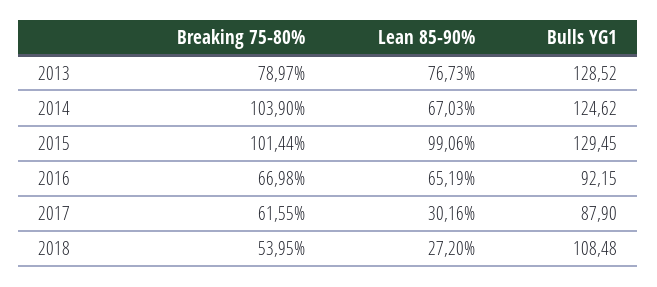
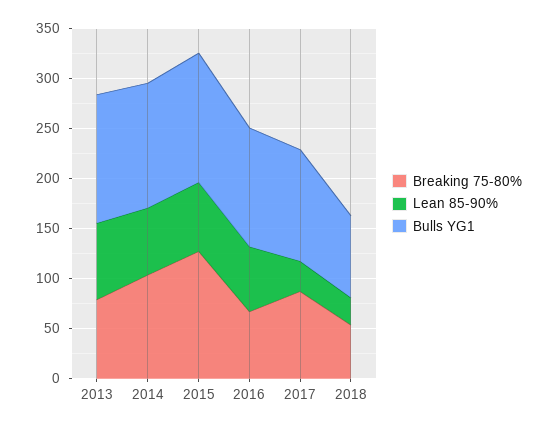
Breaking 75-80%, 2015: 101.44 -> 130
Lean 85-90%, 2015: 99.06 -> 70
Bulls YG1, 2016: 92.15 -> 120
Breaking 75-80%, 2017: 61.55 -> 90
Bulls YG1, 2017: 87.9 -> 110
Bulls YG1, 2018: 108.48 -> 80

